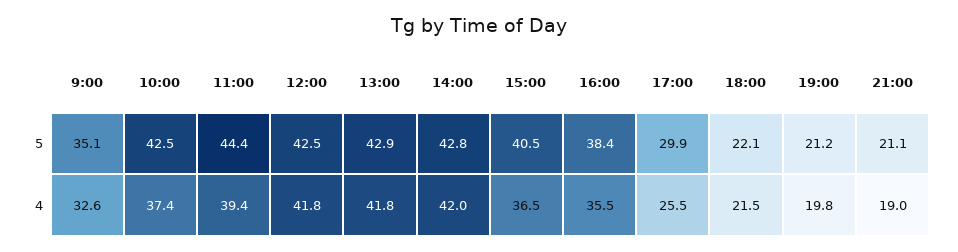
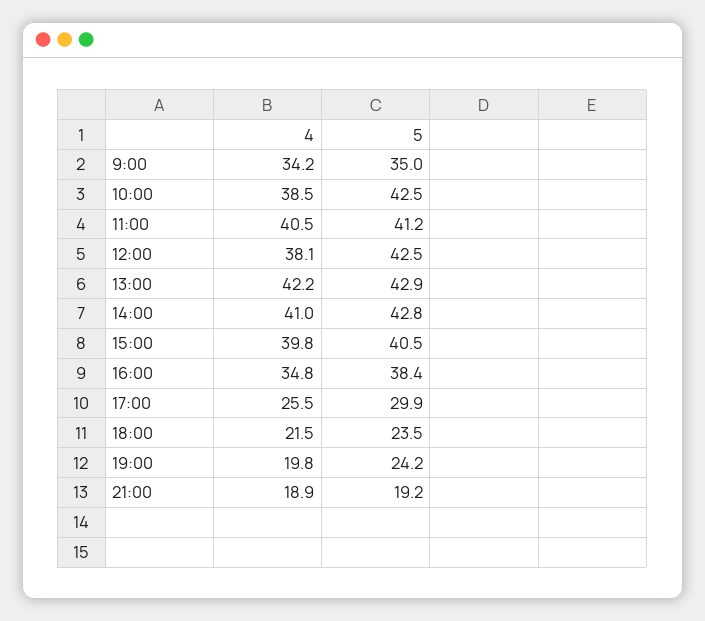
9:00, 5: 35.1 -> 35
11:00, 5: 44.4 -> 41.2
18:00, 5: 22.1 -> 23.5
19:00, 5: 21.2 -> 24.2
21:00, 5: 21.1 -> 19.2
9:00, 4: 32.6 -> 34.2
10:00, 4: 37.4 -> 38.5
11:00, 4: 39.4 -> 40.5
12:00, 4: 41.8 -> 38.1
13:00, 4: 41.8 -> 42.2
14:00, 4: 42 -> 41
15:00, 4: 36.5 -> 39.8
16:00, 4: 35.5 -> 34.8
21:00, 4: 19 -> 18.9

